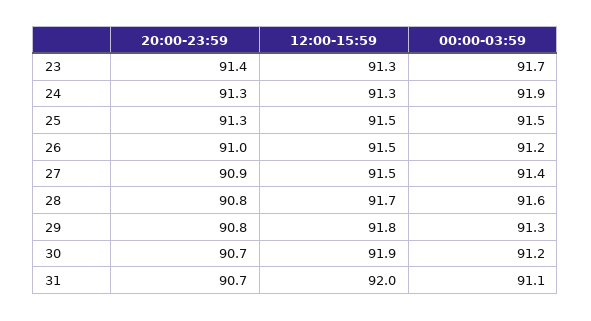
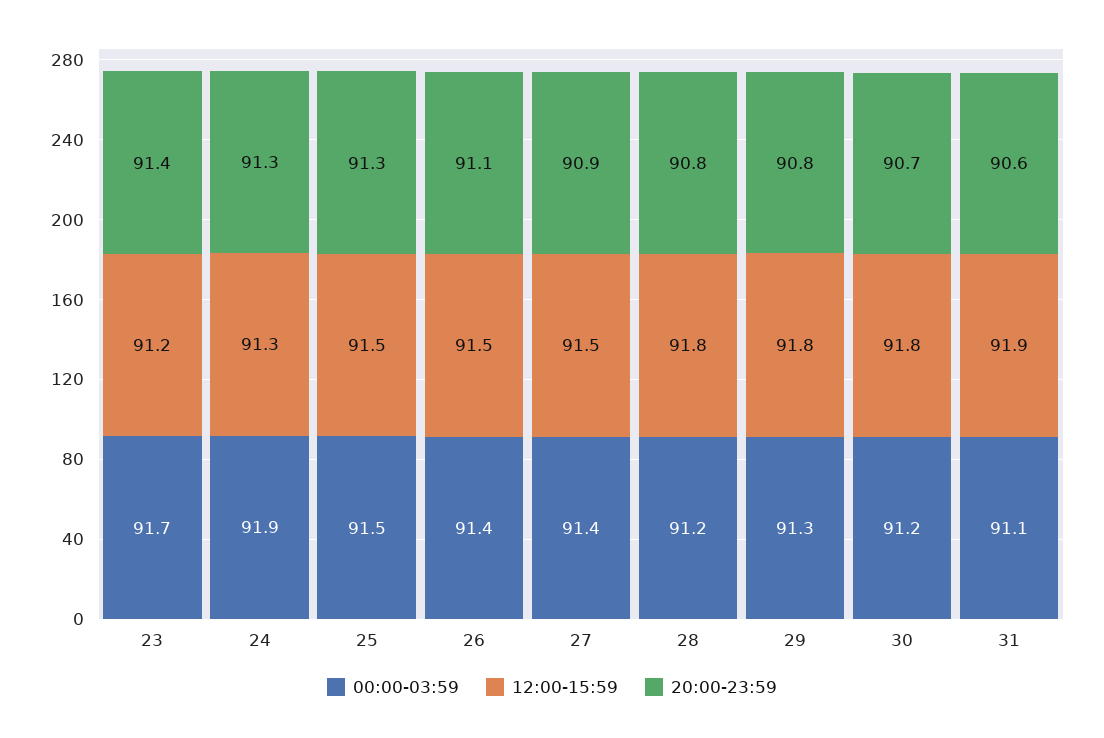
12:00-15:59, 23: 91.3 -> 91.2
20:00-23:59, 26: 91 -> 91.1
00:00-03:59, 26: 91.2 -> 91.4
12:00-15:59, 28: 91.7 -> 91.8
00:00-03:59, 28: 91.6 -> 91.2
12:00-15:59, 30: 91.9 -> 91.8
20:00-23:59, 31: 90.7 -> 90.6
12:00-15:59, 31: 92 -> 91.9

